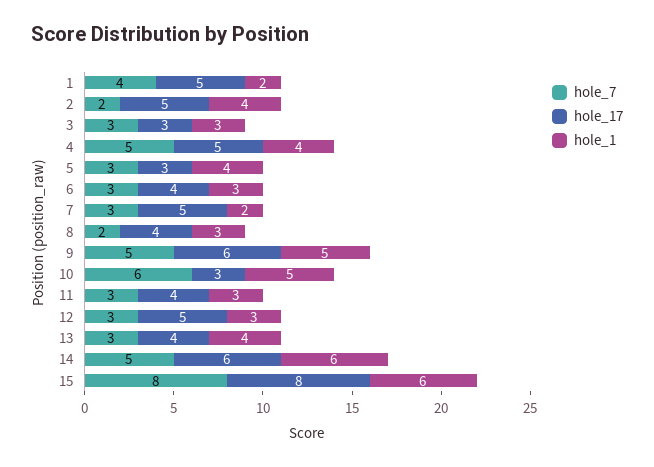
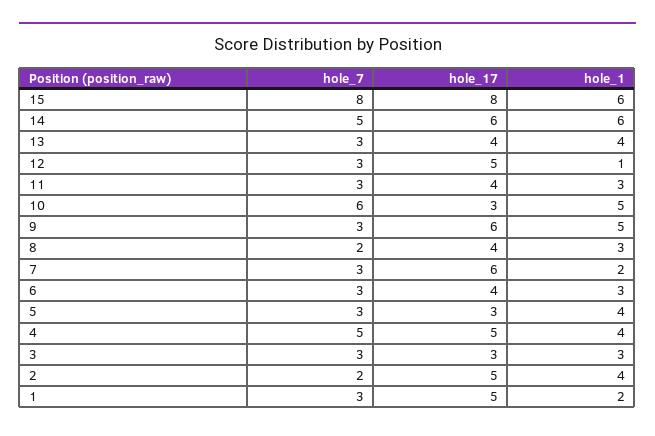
hole_7, 1: 4 -> 3
hole_17, 7: 5 -> 6
hole_7, 9: 5 -> 3
hole_1, 12: 3 -> 1

